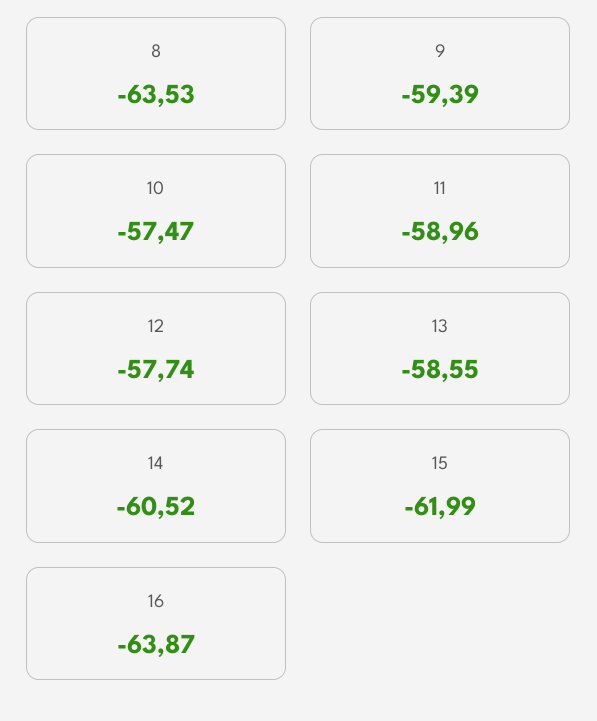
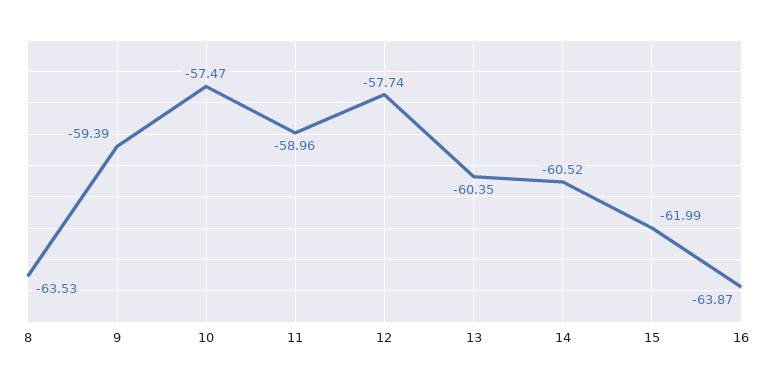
13: -58.55 -> -60.35

